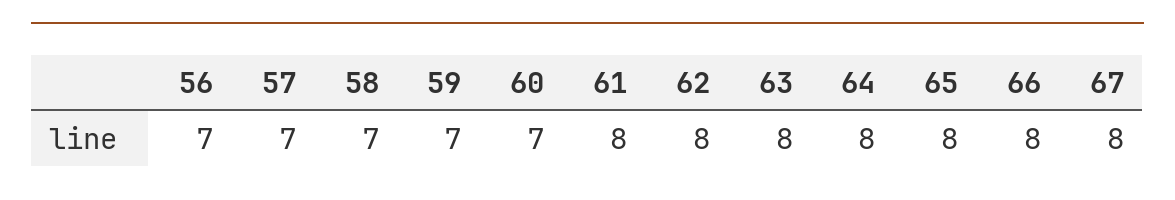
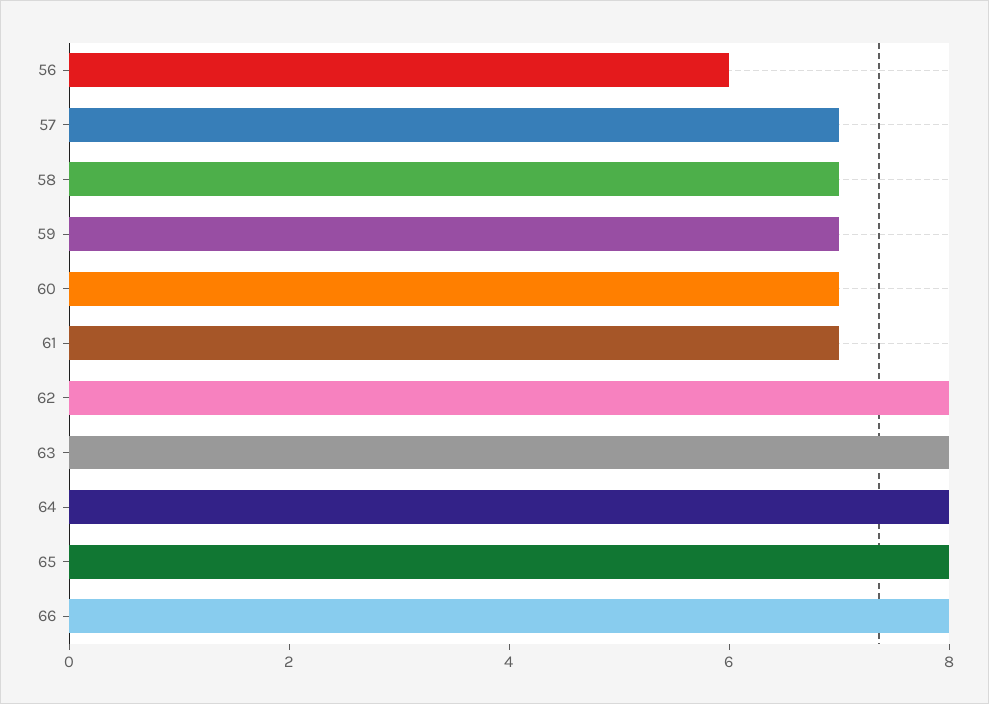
56: 7 -> 6
61: 8 -> 7
67: 8 -> none

